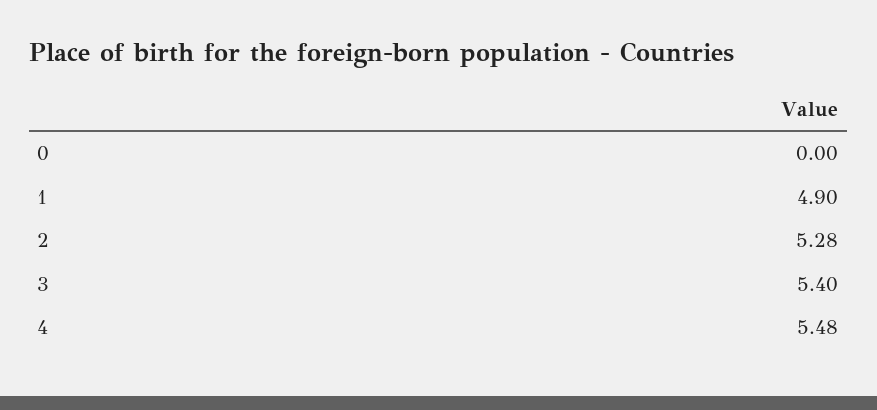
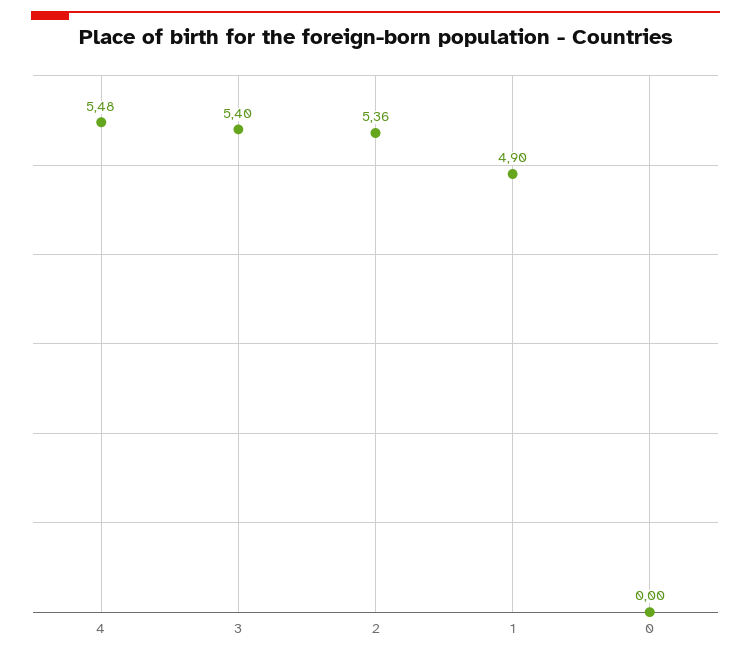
2: 5.28 -> 5.36

